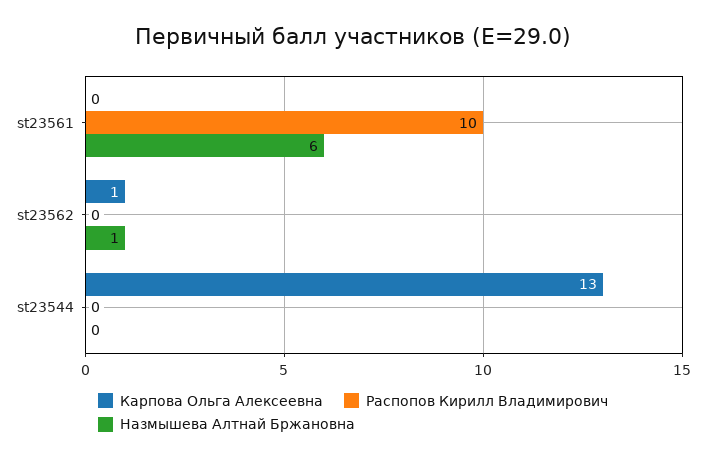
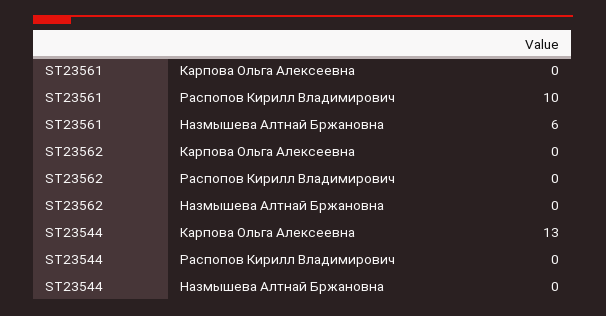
Карпова Ольга Алексеевна, st23562: 1 -> 0
Назмышева Алтнай Бржановна, st23562: 1 -> 0

